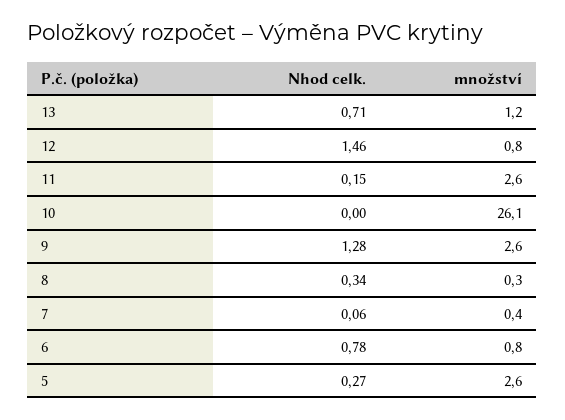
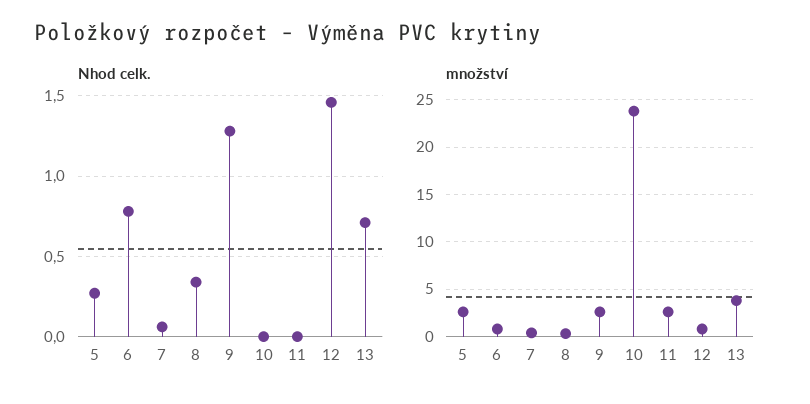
množství, 13: 1.2 -> 4
Nhod celk., 11: 0.15 -> 0
množství, 10: 26.1 -> 24

